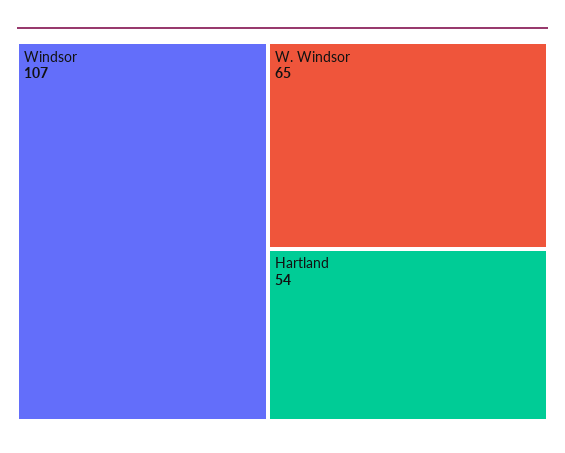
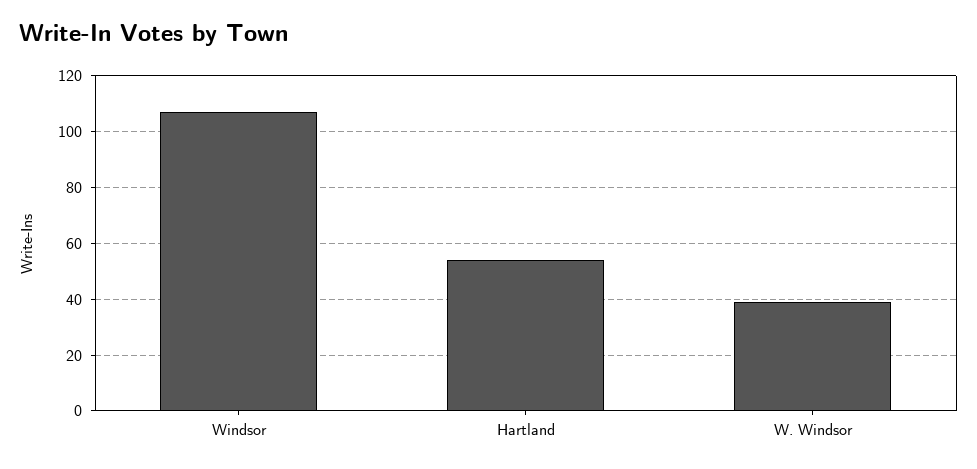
W. Windsor: 65 -> 40

